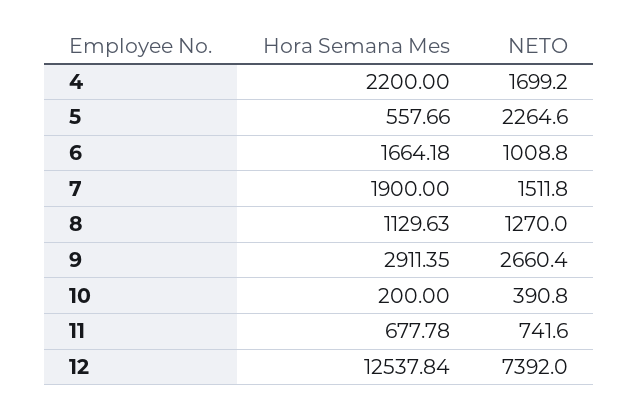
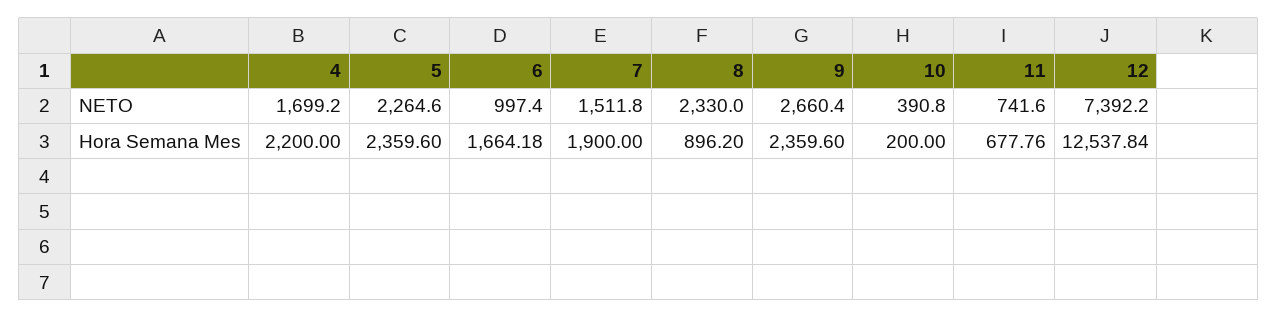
Hora Semana Mes, 5: 557.66 -> 2359.6
NETO, 6: 1008.8 -> 997.4
Hora Semana Mes, 8: 1129.63 -> 896.2
NETO, 8: 1270 -> 2330
Hora Semana Mes, 9: 2911.35 -> 2359.6
Hora Semana Mes, 11: 677.78 -> 677.76
NETO, 12: 7392 -> 7392.2

